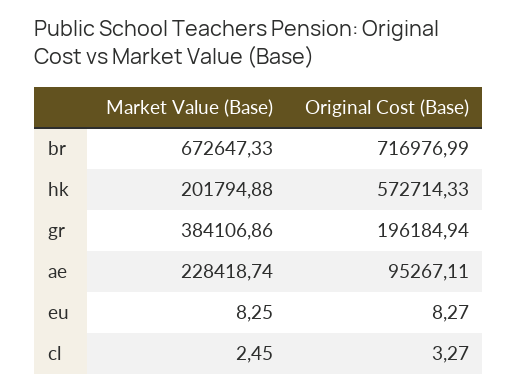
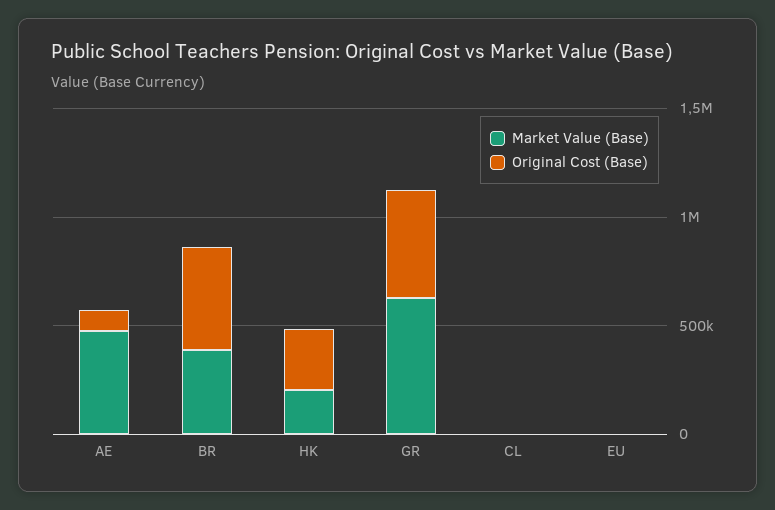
Market Value (Base), br: 672647.33 -> 400000
Original Cost (Base), br: 716976.99 -> 500000
Original Cost (Base), hk: 572714.33 -> 300000
Market Value (Base), gr: 384106.86 -> 600000
Original Cost (Base), gr: 196184.94 -> 500000
Market Value (Base), ae: 228418.74 -> 500000

